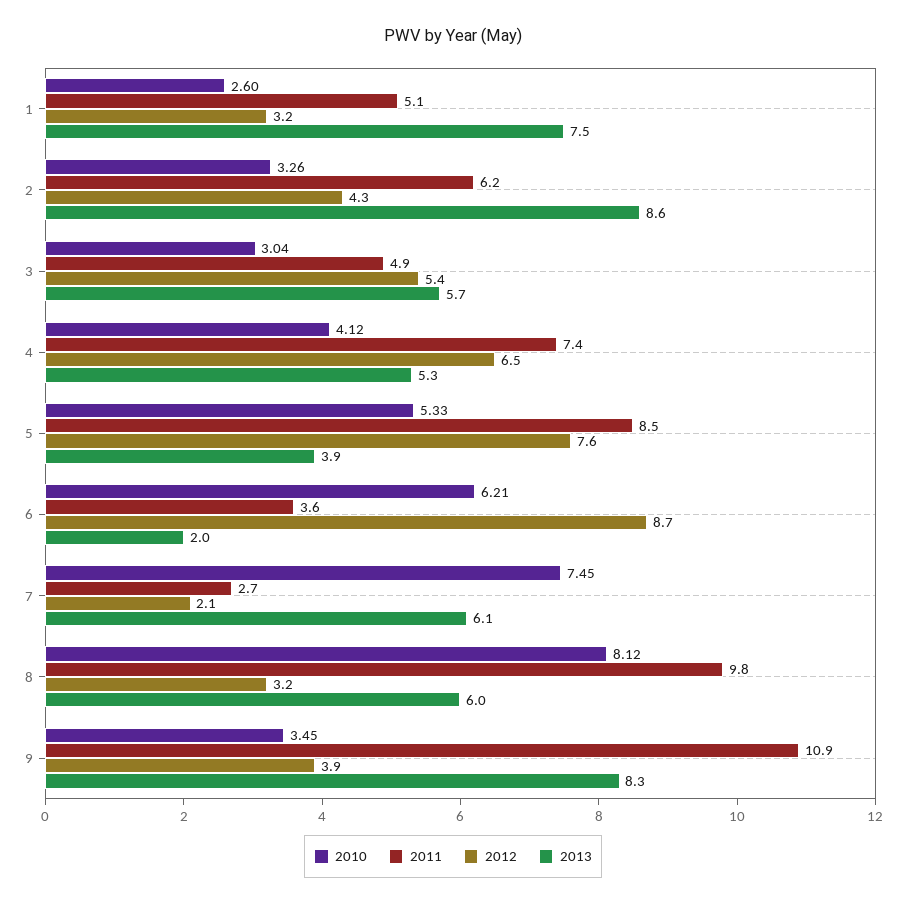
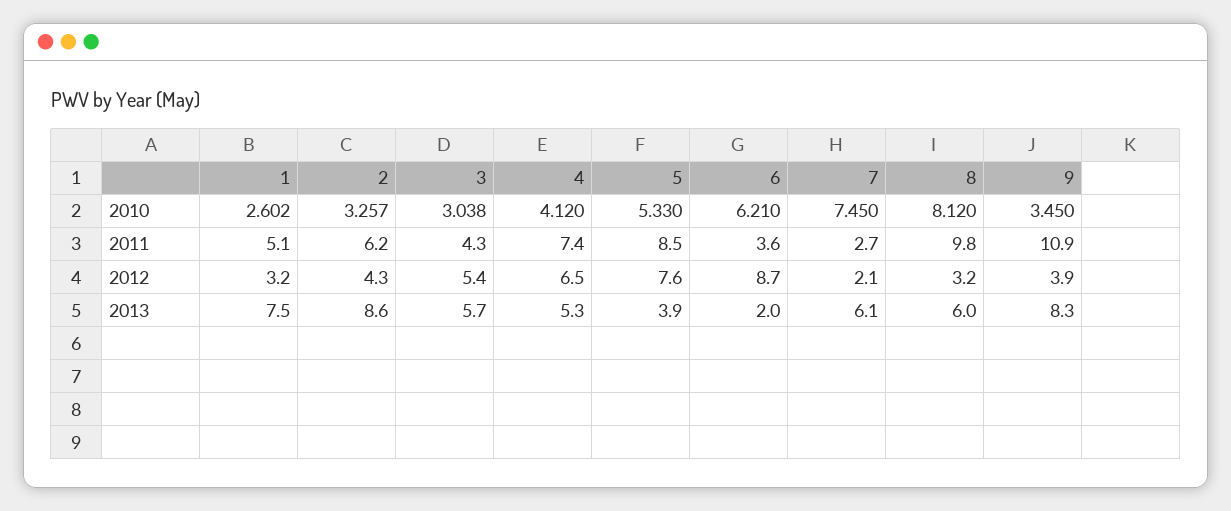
2011, 3: 4.9 -> 4.3

